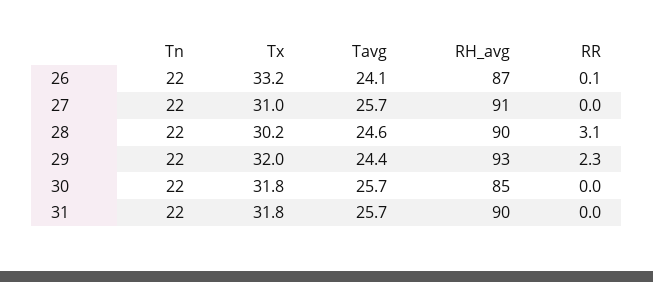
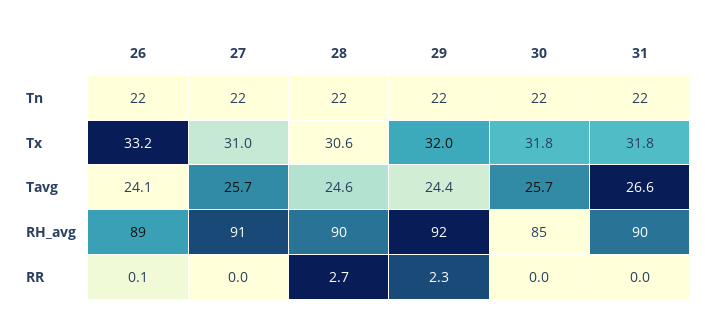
RH_avg, 26: 87 -> 89
Tx, 28: 30.2 -> 30.6
RR, 28: 3.1 -> 2.7
RH_avg, 29: 93 -> 92
Tavg, 31: 25.7 -> 26.6

